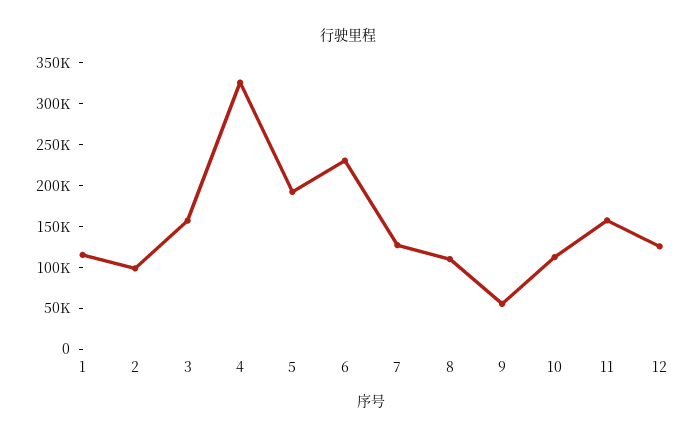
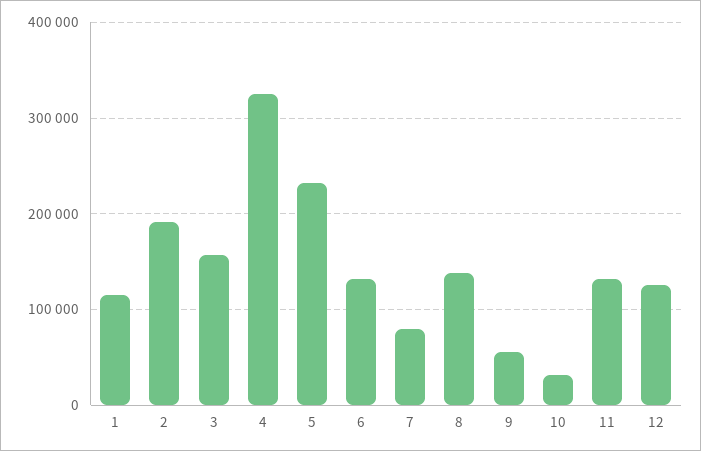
2: 100000 -> 190000
5: 190000 -> 230000
6: 230000 -> 130000
7: 130000 -> 80000
8: 110000 -> 140000
10: 110000 -> 30000
11: 160000 -> 130000

